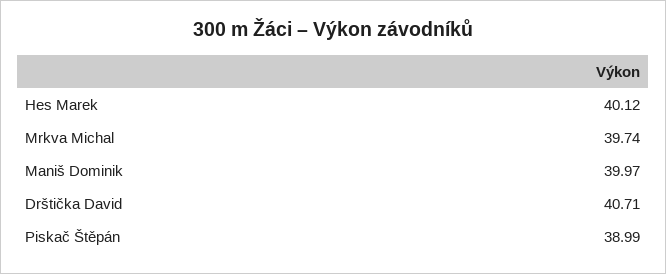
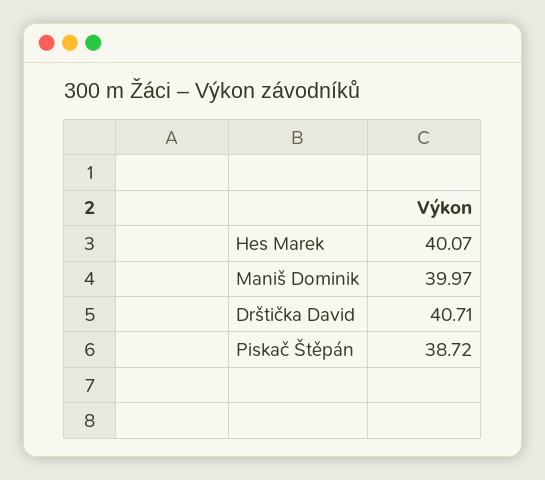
Hes Marek: 40.12 -> 40.07
Mrkva Michal: 39.74 -> none
Piskač Štěpán: 38.99 -> 38.72

